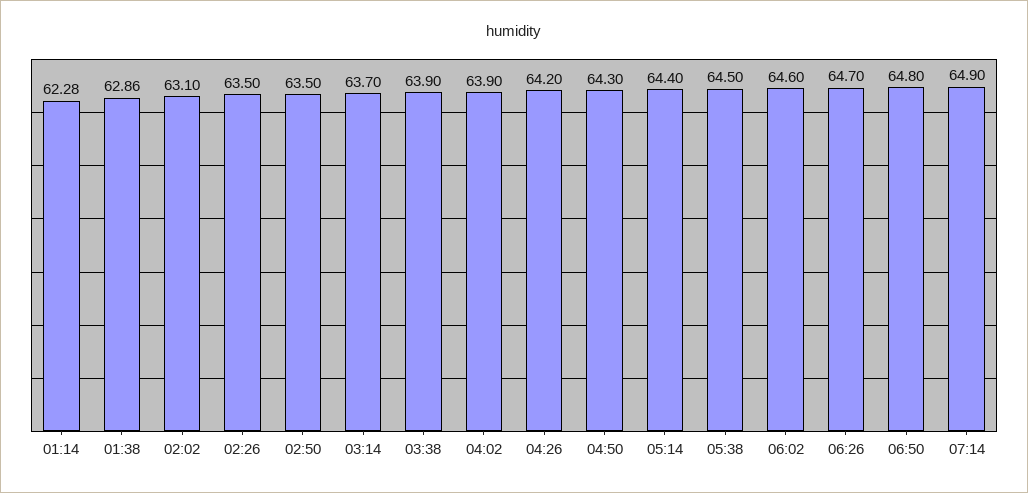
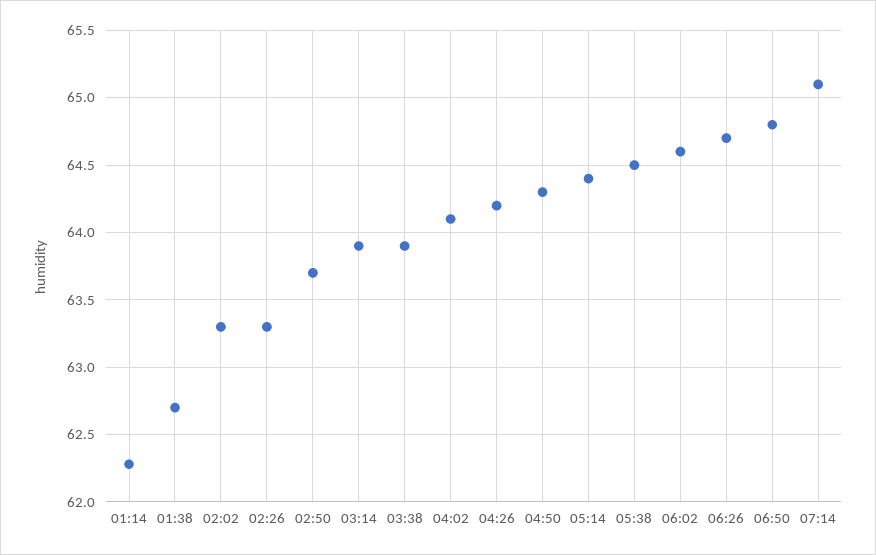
01:38: 62.86 -> 62.7
02:02: 63.1 -> 63.3
02:26: 63.5 -> 63.3
02:50: 63.5 -> 63.7
03:14: 63.7 -> 63.9
04:02: 63.9 -> 64.1
07:14: 64.9 -> 65.1

